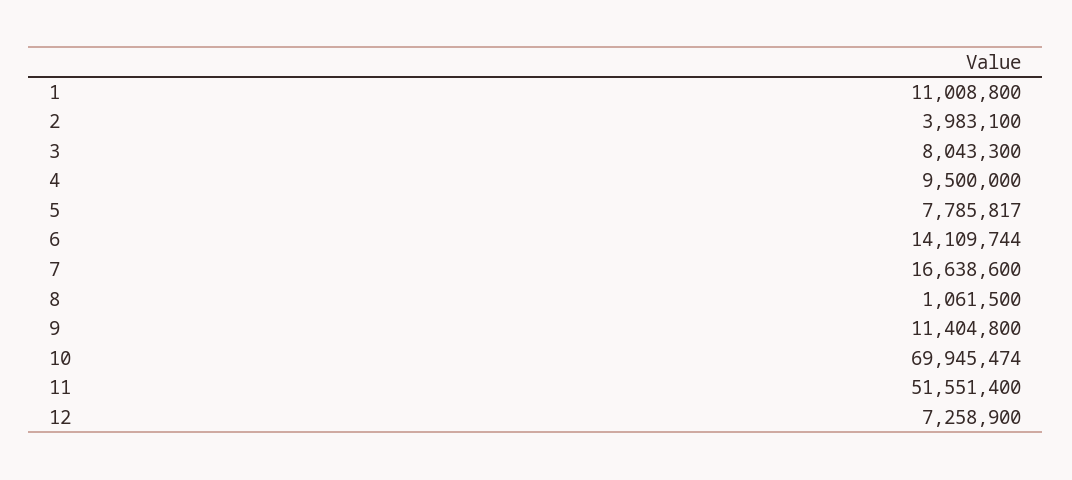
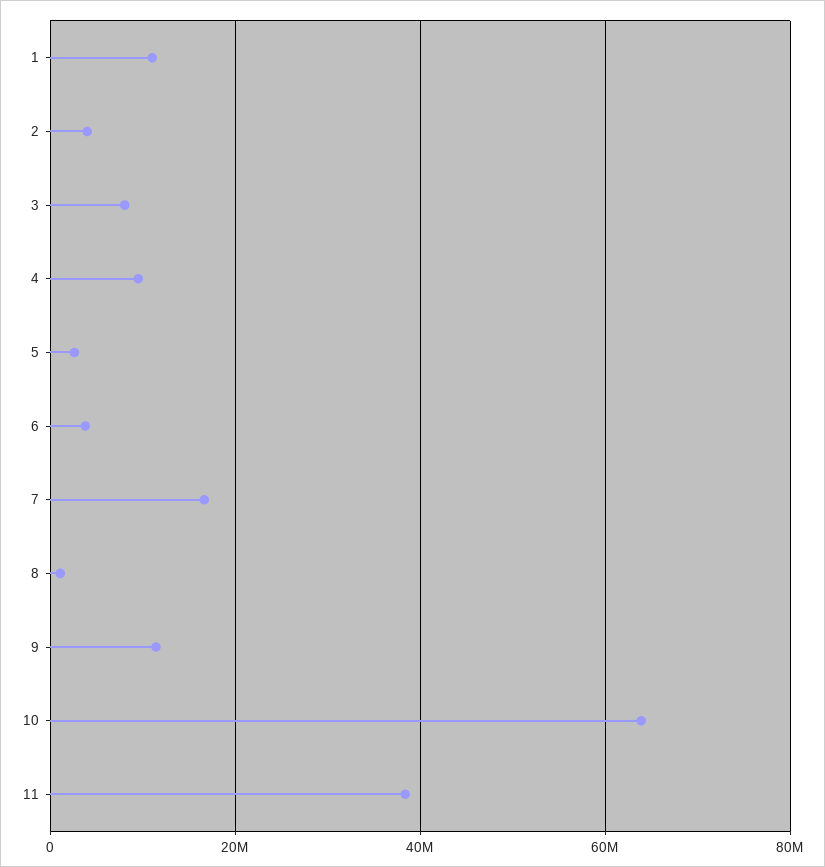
5: 7785817 -> 2000000
6: 14109744 -> 4000000
10: 69945474 -> 64000000
11: 51551400 -> 38000000
12: 7258900 -> none

